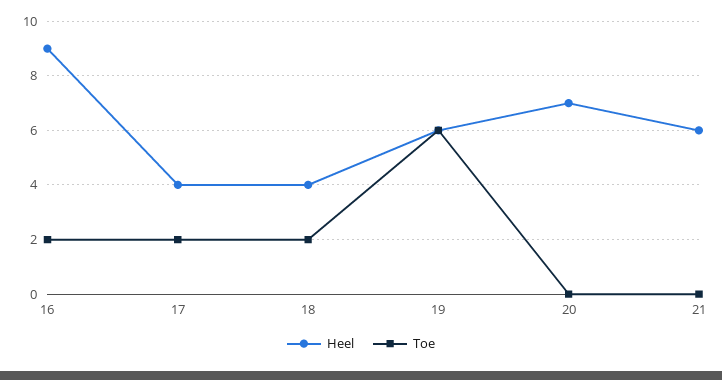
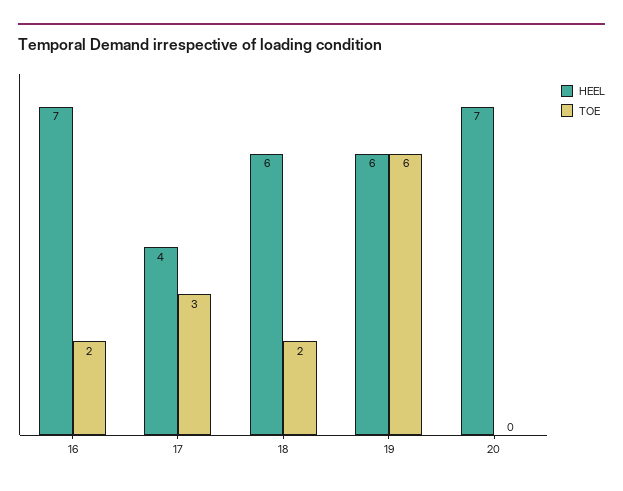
Heel, 16: 9 -> 7
Toe, 17: 2 -> 3
Heel, 18: 4 -> 6
Heel, 21: 6 -> none
Toe, 21: 0 -> none

